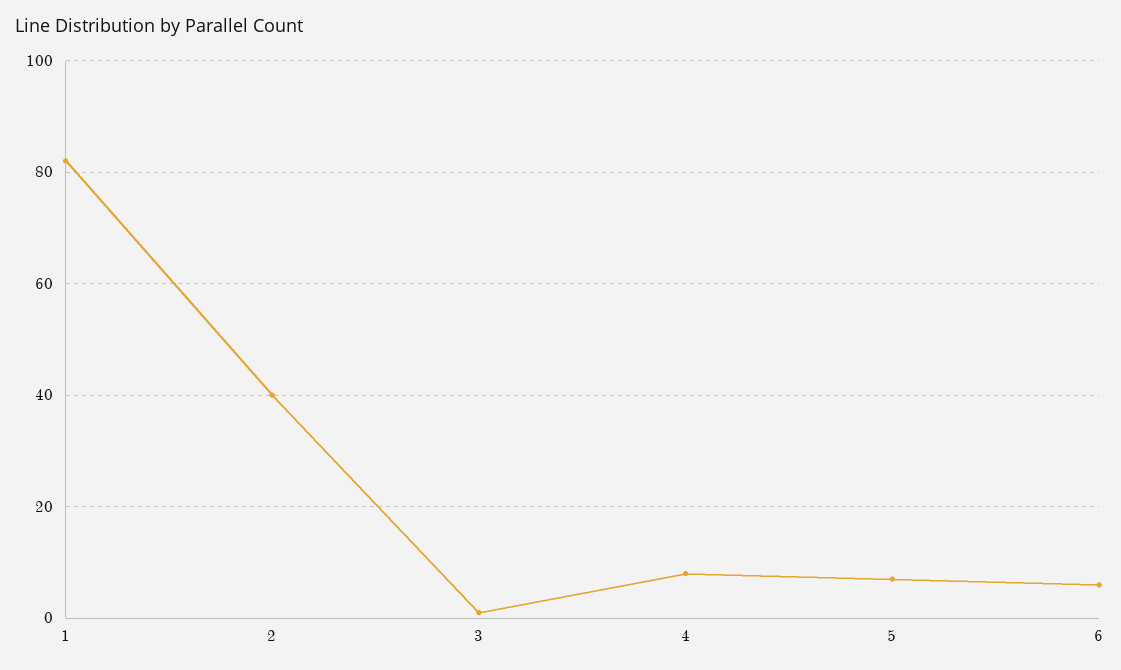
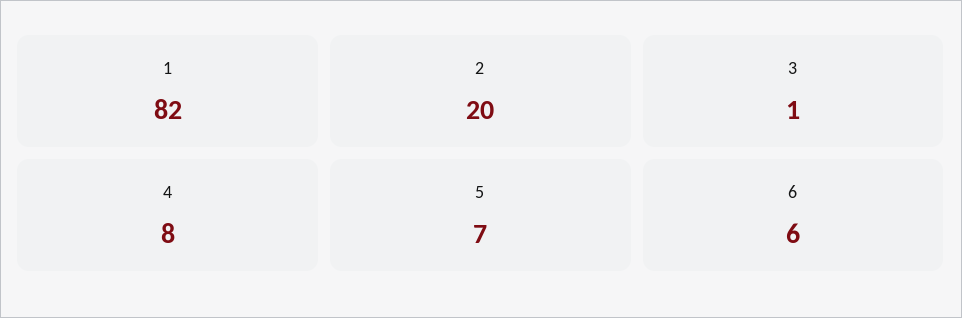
2: 40 -> 20

